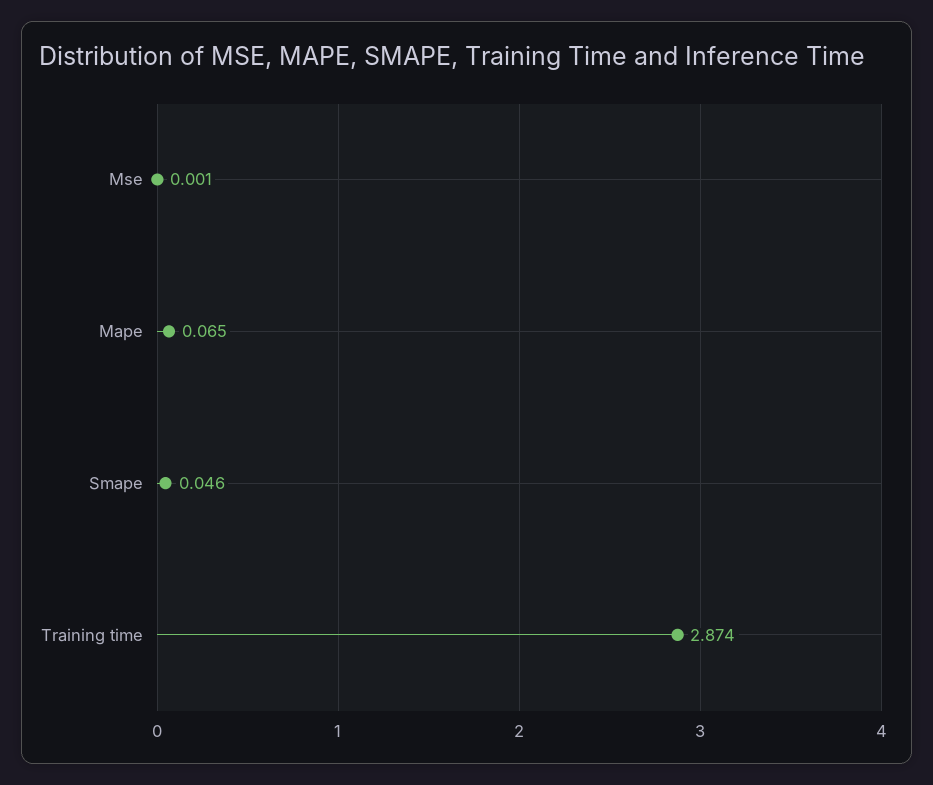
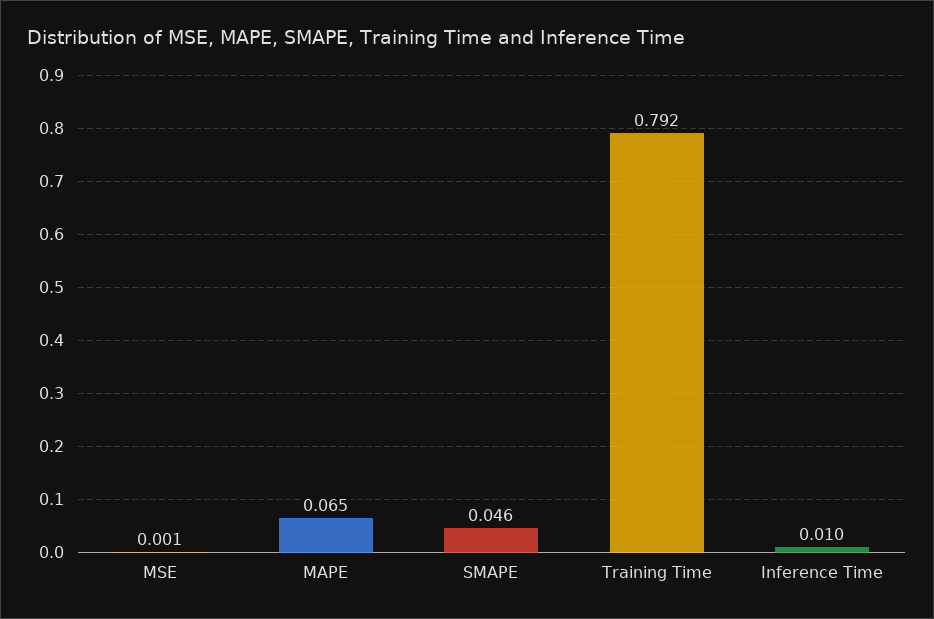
Training time: 2.874 -> 0.792
Inference Time: none -> 0.01

